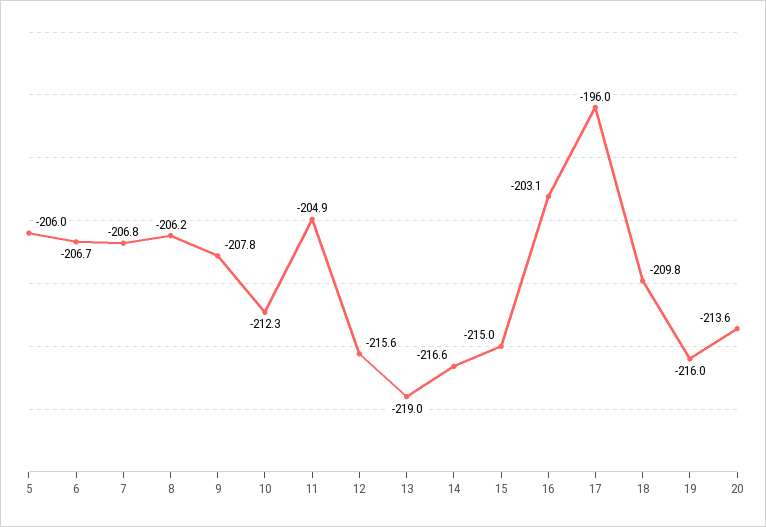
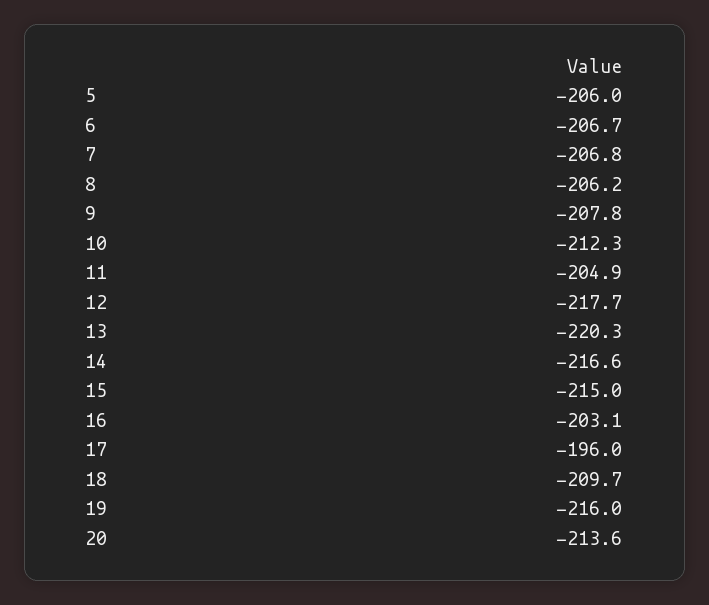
12: -215.6 -> -217.7
13: -219 -> -220.3
18: -209.8 -> -209.7

